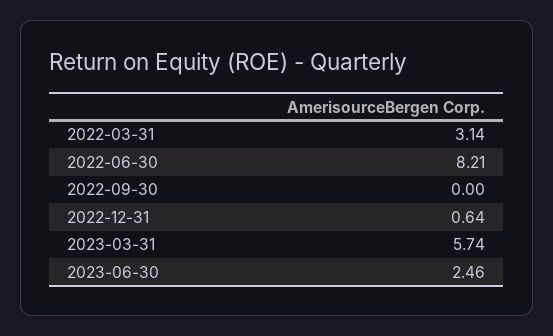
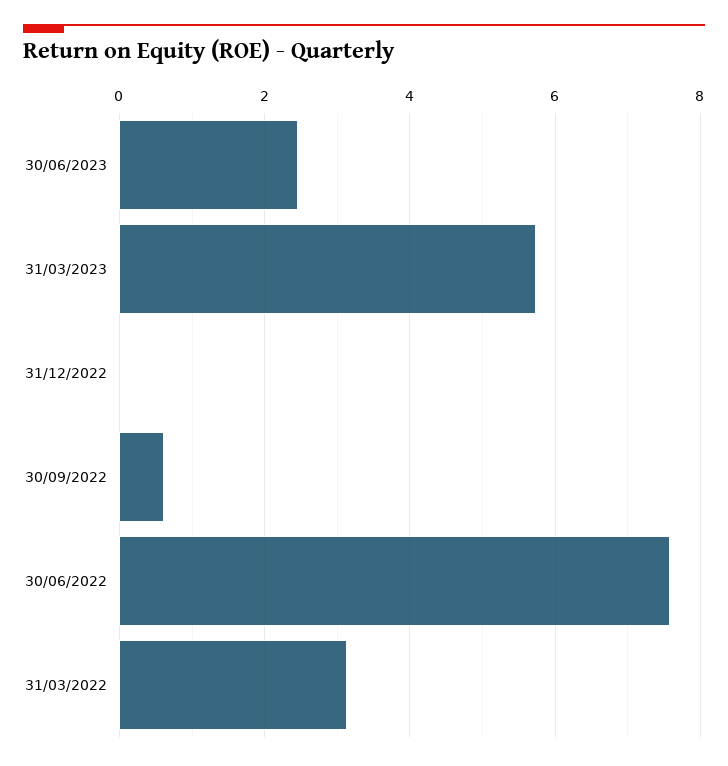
2022-06-30: 8.21 -> 7.6
2022-09-30: 0 -> 0.6
2022-12-31: 0.64 -> 0

